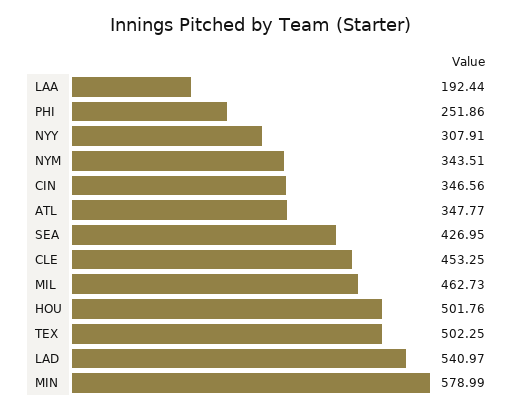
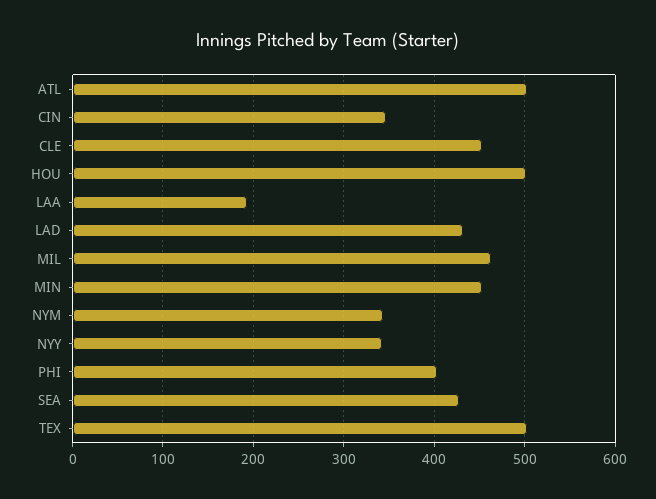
PHI: 251.86 -> 400
NYY: 307.91 -> 340
ATL: 347.77 -> 500
LAD: 540.97 -> 430
MIN: 578.99 -> 450

